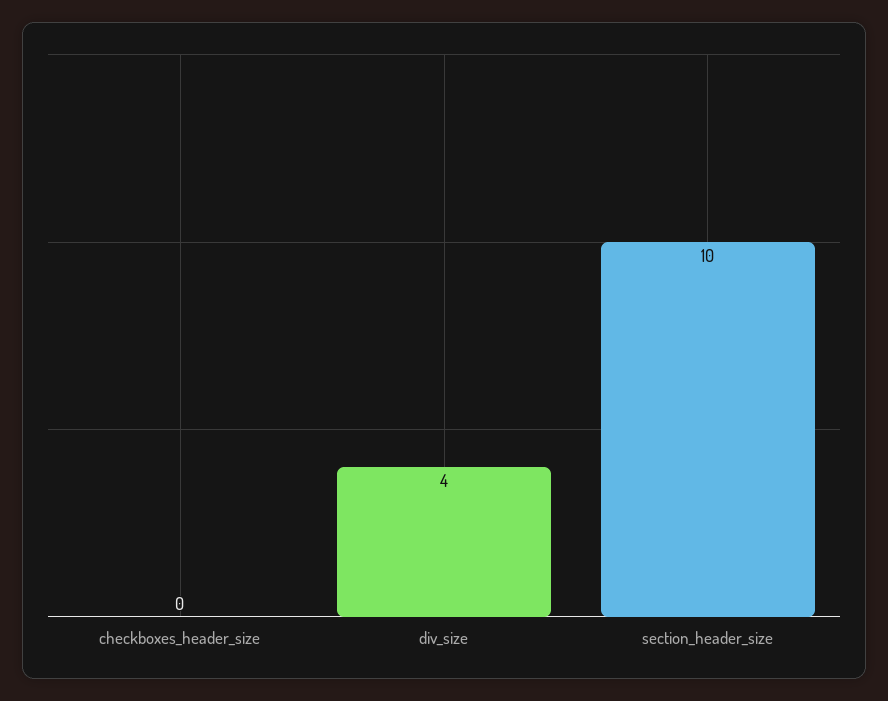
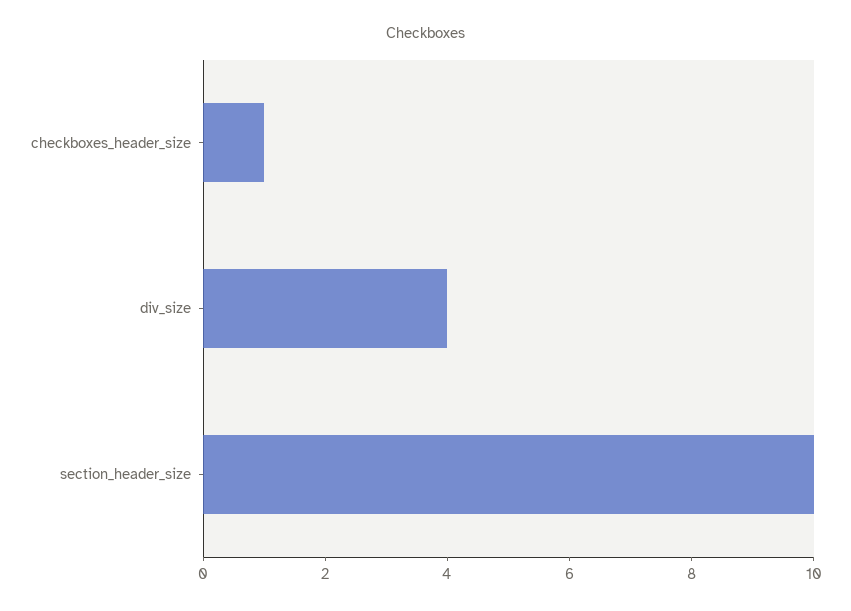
checkboxes_header_size: 0 -> 1

